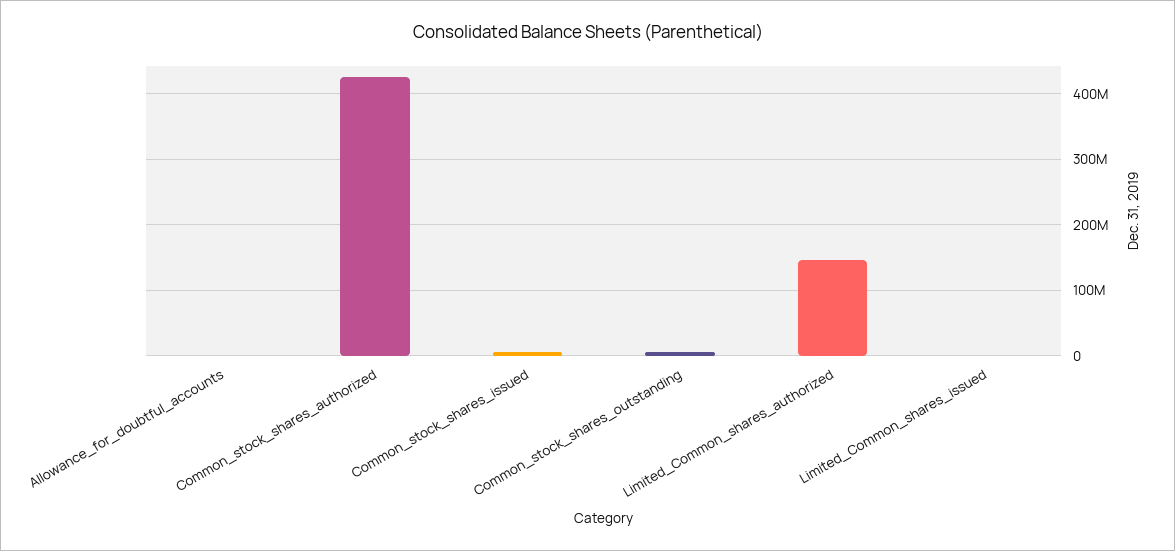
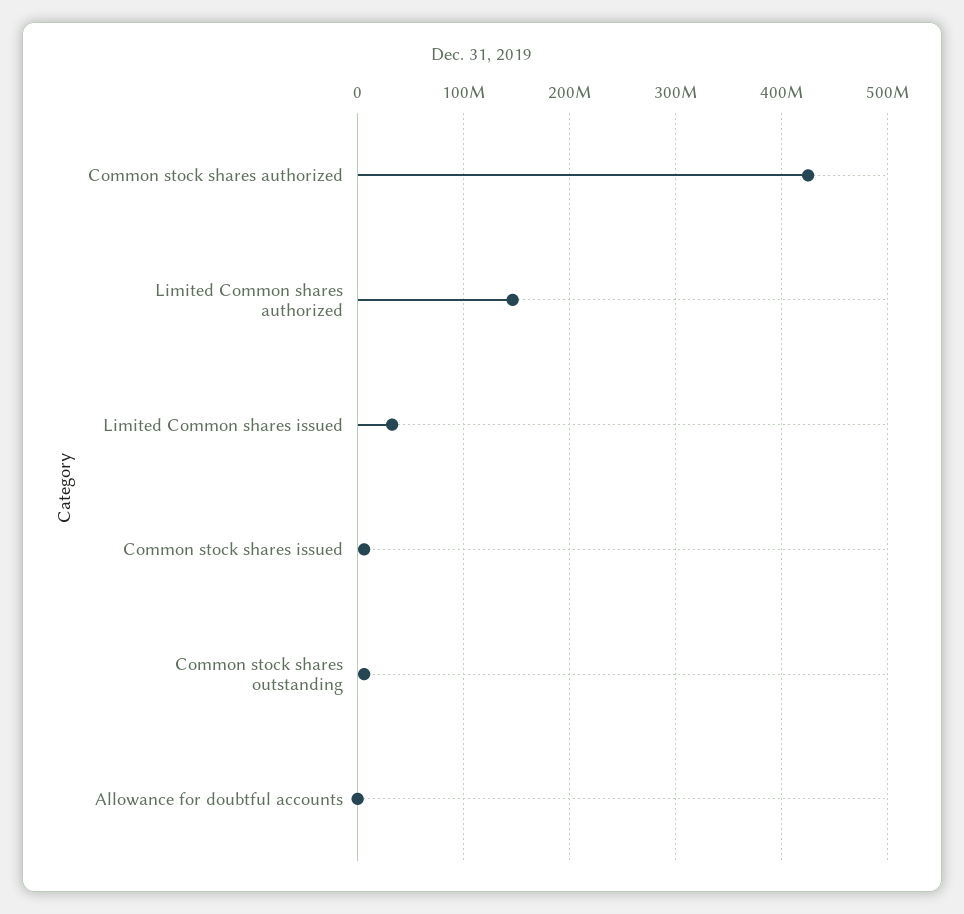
Limited_Common_shares_issued: 0 -> 30000000

